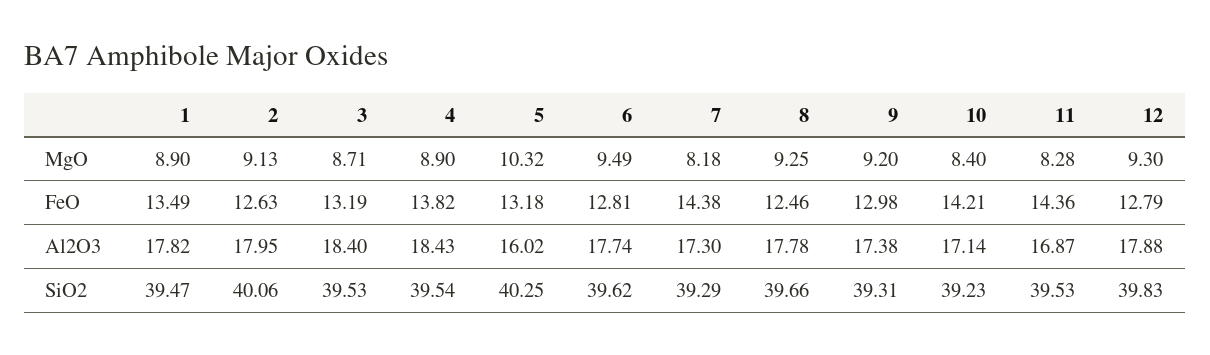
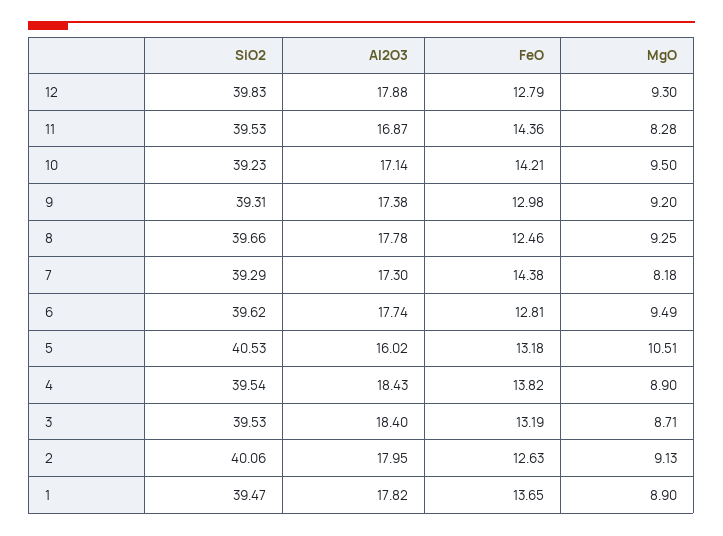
5, MgO: 10.32 -> 10.51
10, MgO: 8.4 -> 9.5
1, FeO: 13.49 -> 13.65
5, SiO2: 40.25 -> 40.53

